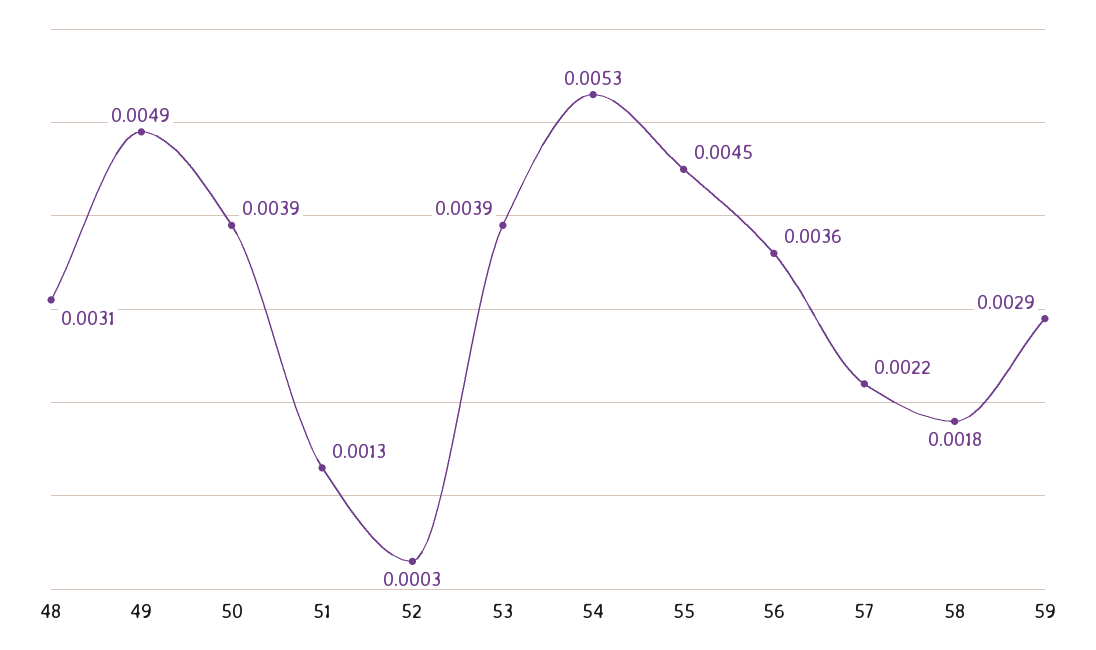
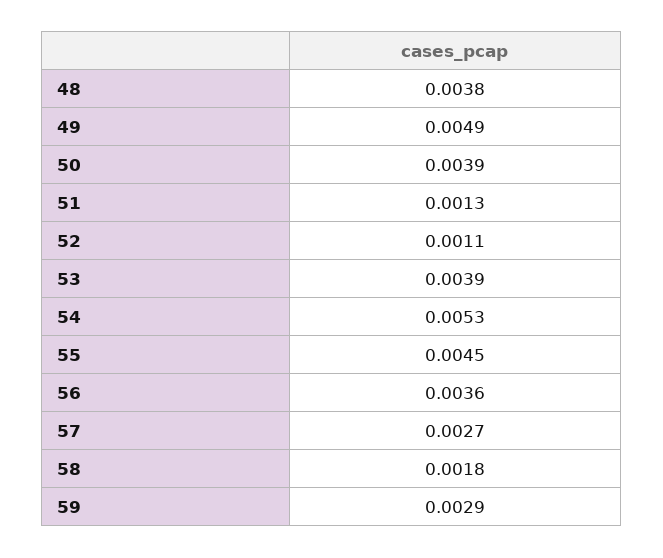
48: 0.0031 -> 0.0038
52: 0.0003 -> 0.0011
57: 0.0022 -> 0.0027

